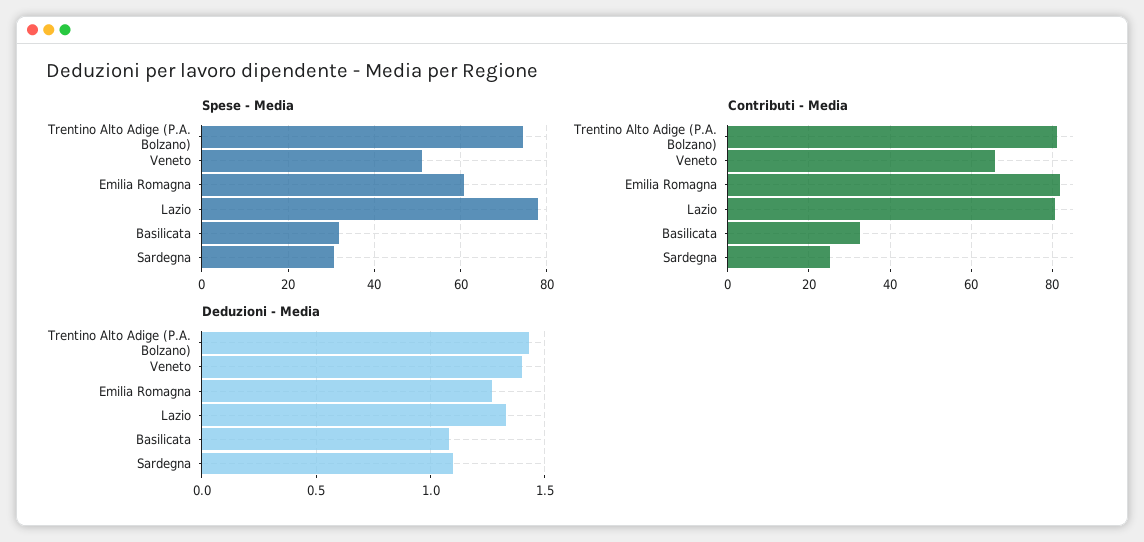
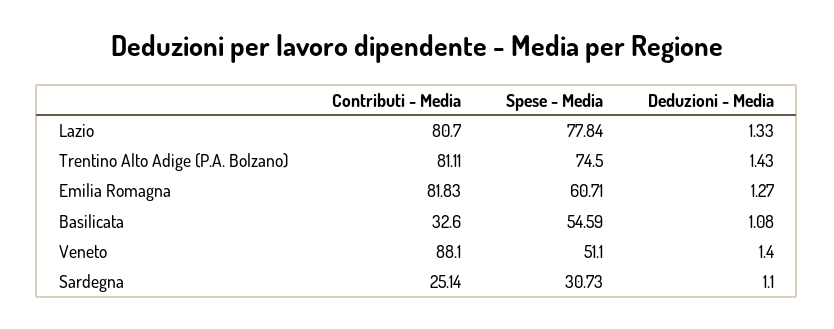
Spese - Media, Basilicata: 32 -> 54.59
Contributi - Media, Veneto: 66 -> 88.1

